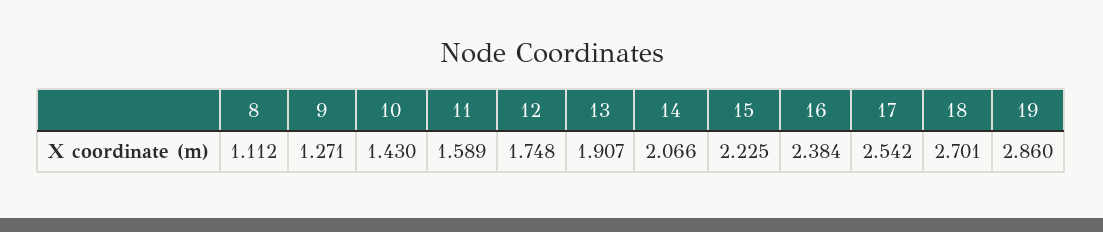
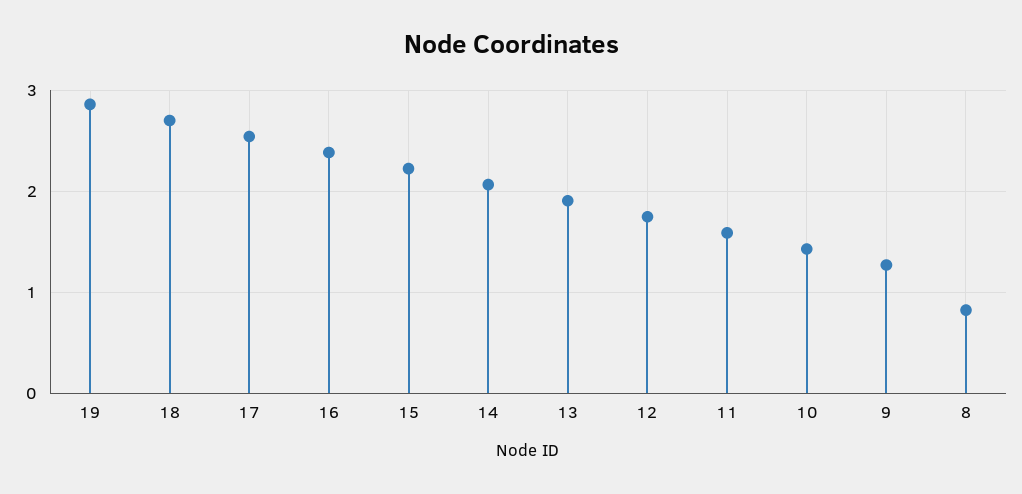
8: 1.112 -> 0.8

